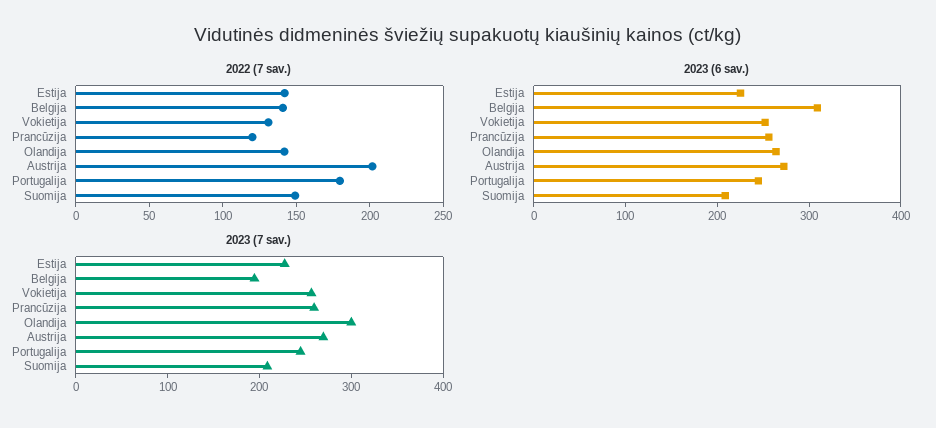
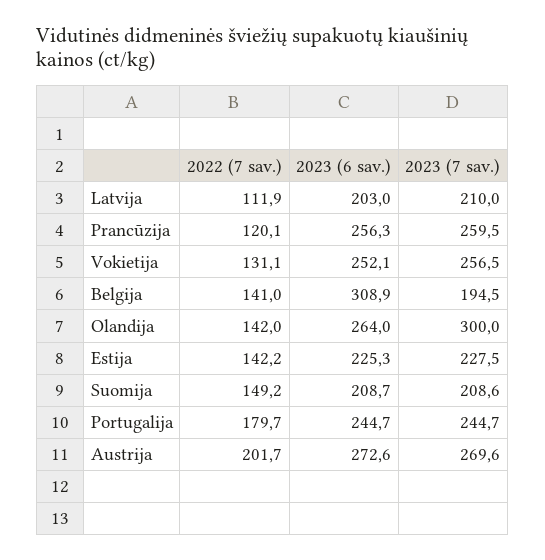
2022 (7 sav.), Latvija: none -> 111.9
2023 (6 sav.), Latvija: none -> 203
2023 (7 sav.), Latvija: none -> 210

